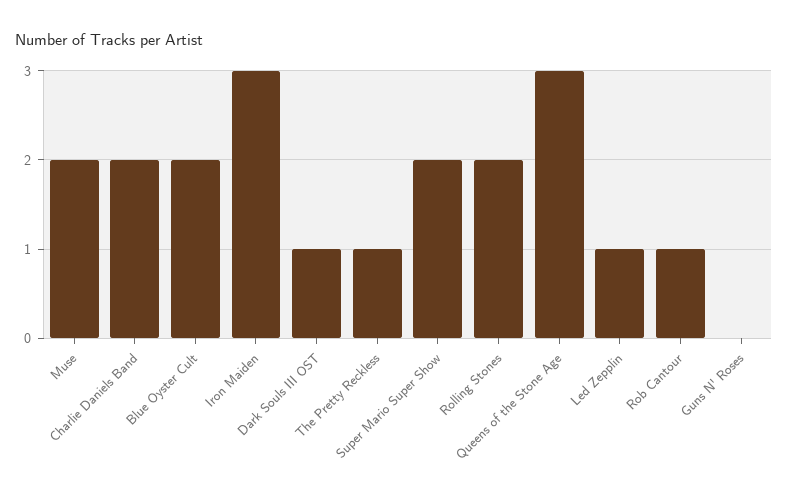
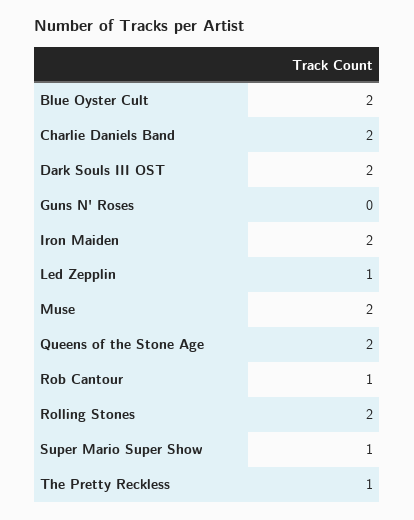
Iron Maiden: 3 -> 2
Dark Souls III OST: 1 -> 2
Super Mario Super Show: 2 -> 1
Queens of the Stone Age: 3 -> 2

